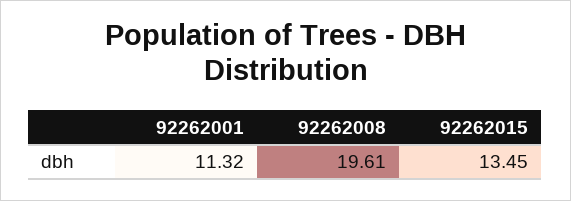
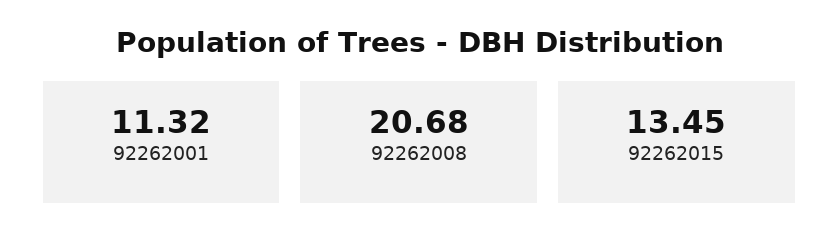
92262008: 19.61 -> 20.68

